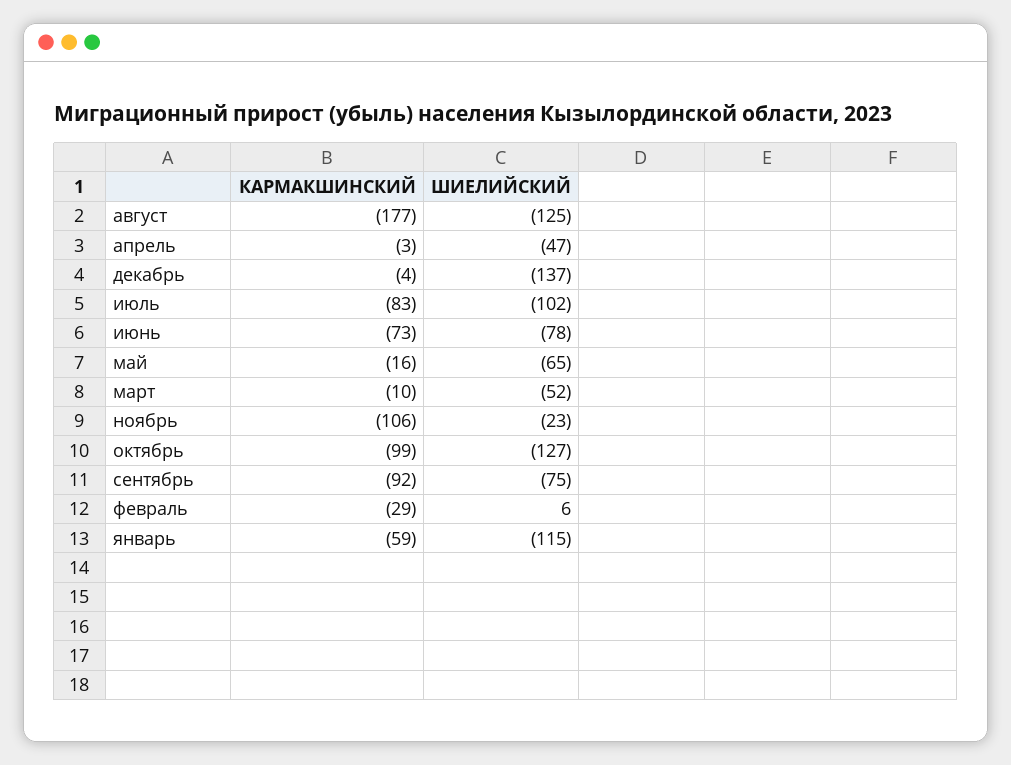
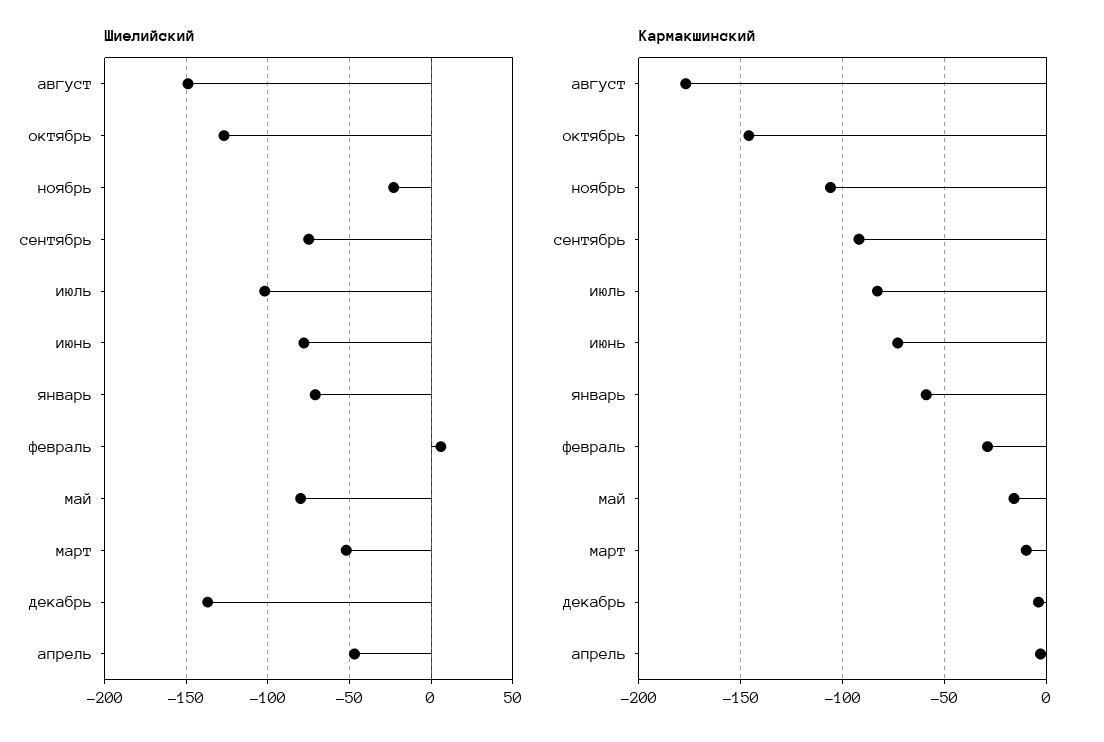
ШИЕЛИЙСКИЙ, август: -125 -> -150
ШИЕЛИЙСКИЙ, май: -65 -> -80
КАРМАКШИНСКИЙ, октябрь: -99 -> -145
ШИЕЛИЙСКИЙ, январь: -115 -> -70

